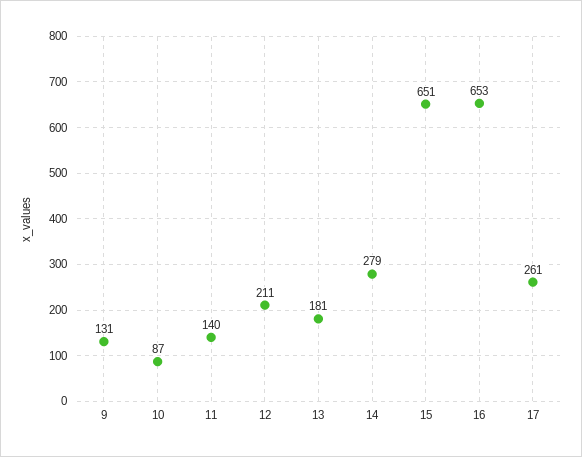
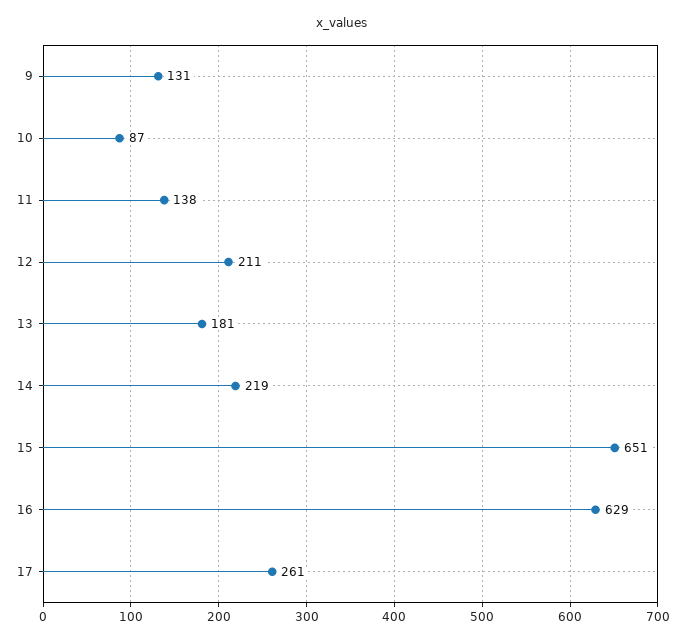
11: 140 -> 138
14: 279 -> 219
16: 653 -> 629

